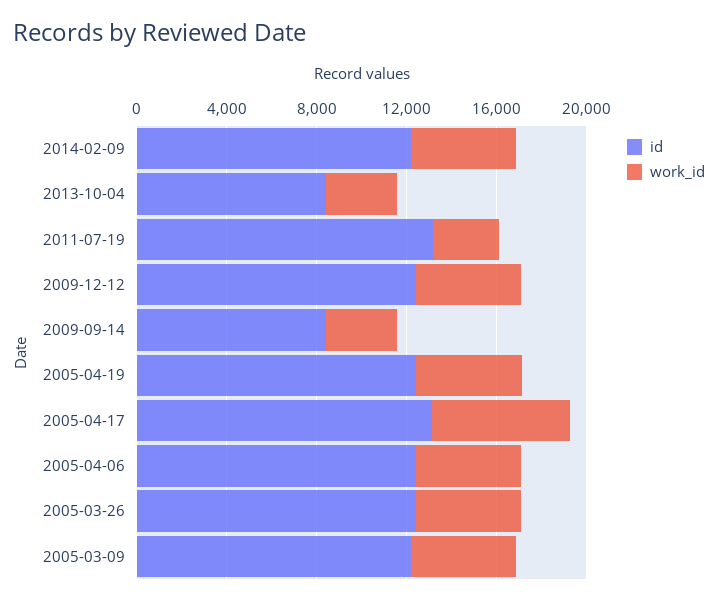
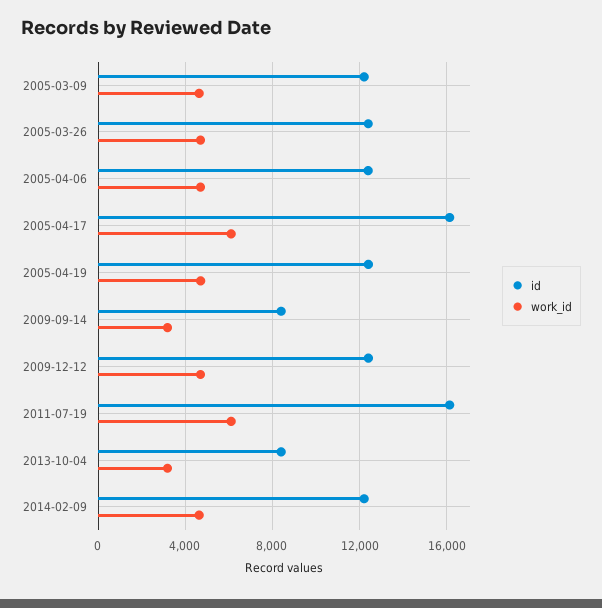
id, 2011-07-19: 13000 -> 16000
work_id, 2011-07-19: 3000 -> 6000
id, 2005-04-17: 13000 -> 16000

